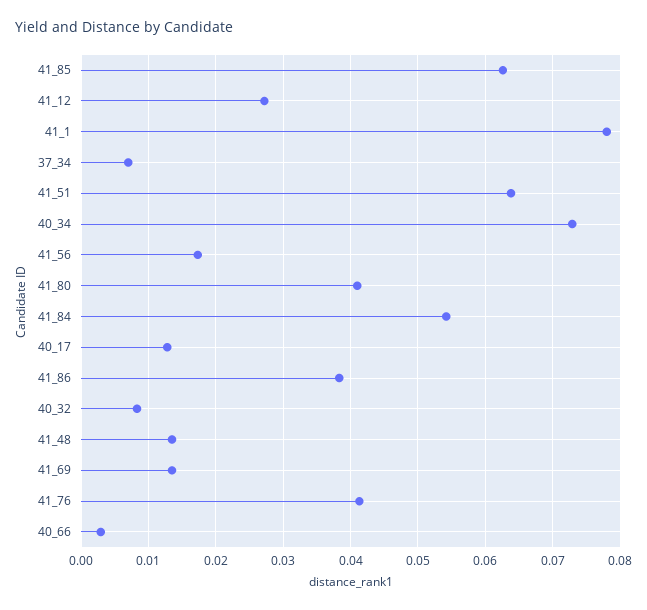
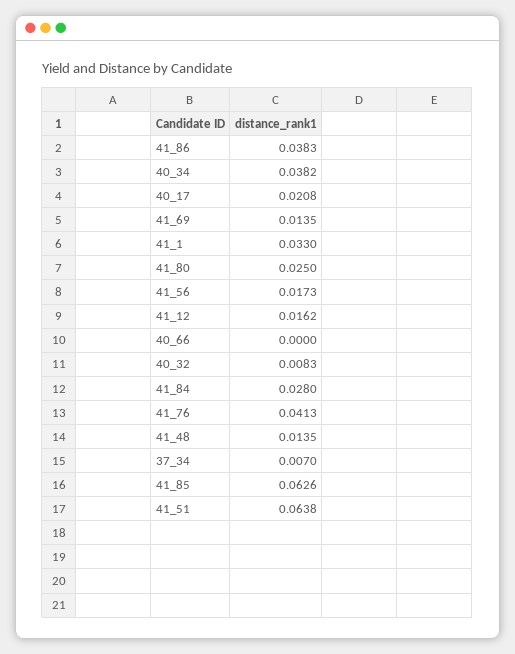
41_12: 0.027 -> 0.0162
41_1: 0.078 -> 0.033
40_34: 0.073 -> 0.0382
41_80: 0.041 -> 0.025
41_84: 0.054 -> 0.028
40_17: 0.013 -> 0.0208
40_66: 0.003 -> 0

